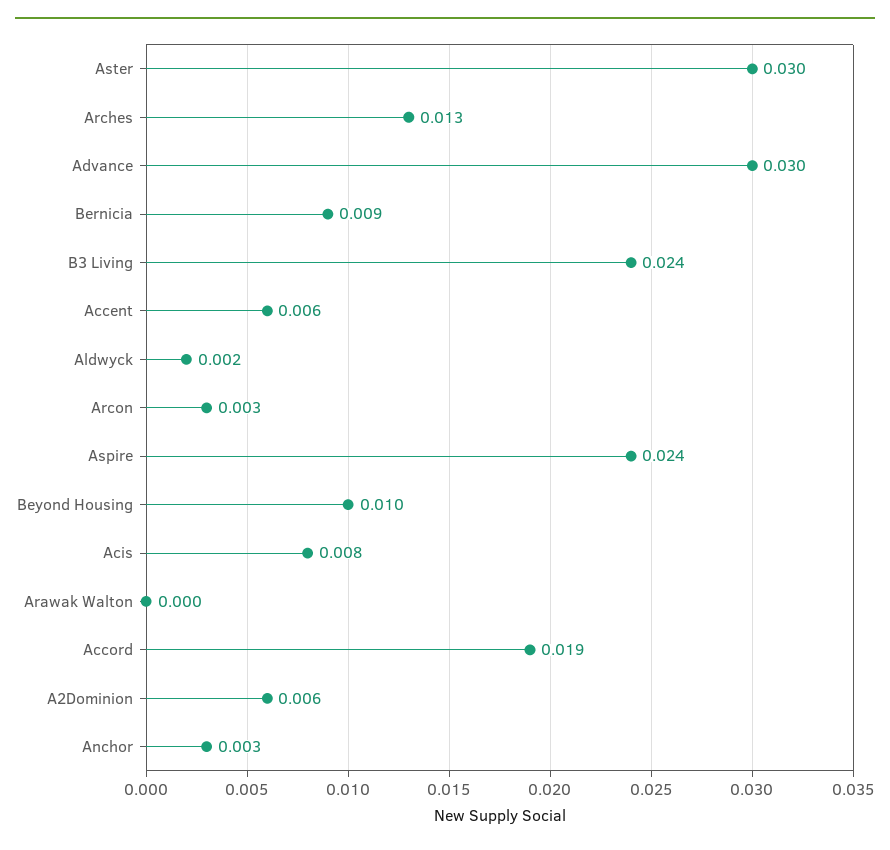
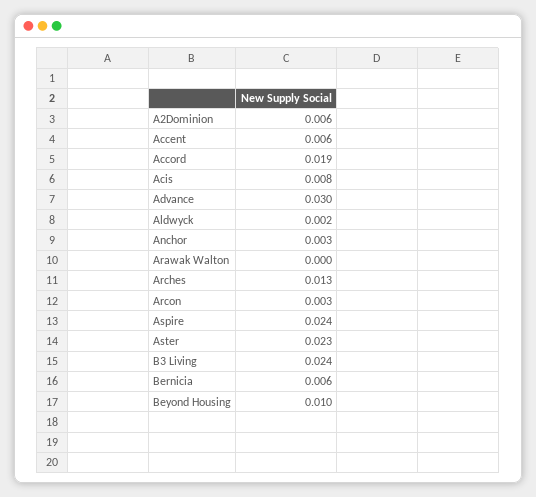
Aster: 0.03 -> 0.023
Bernicia: 0.009 -> 0.006

